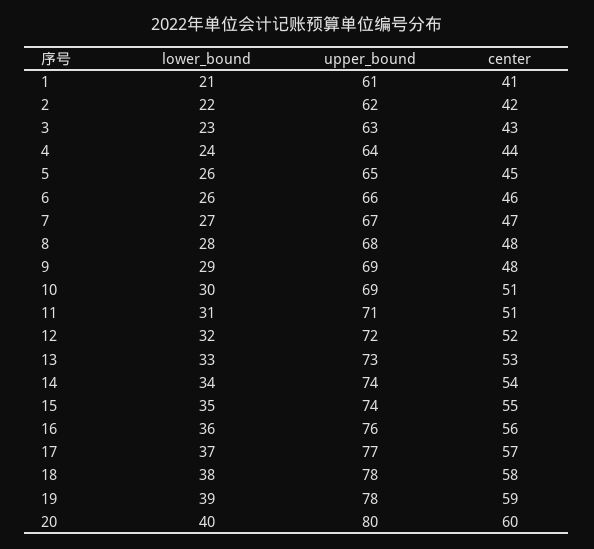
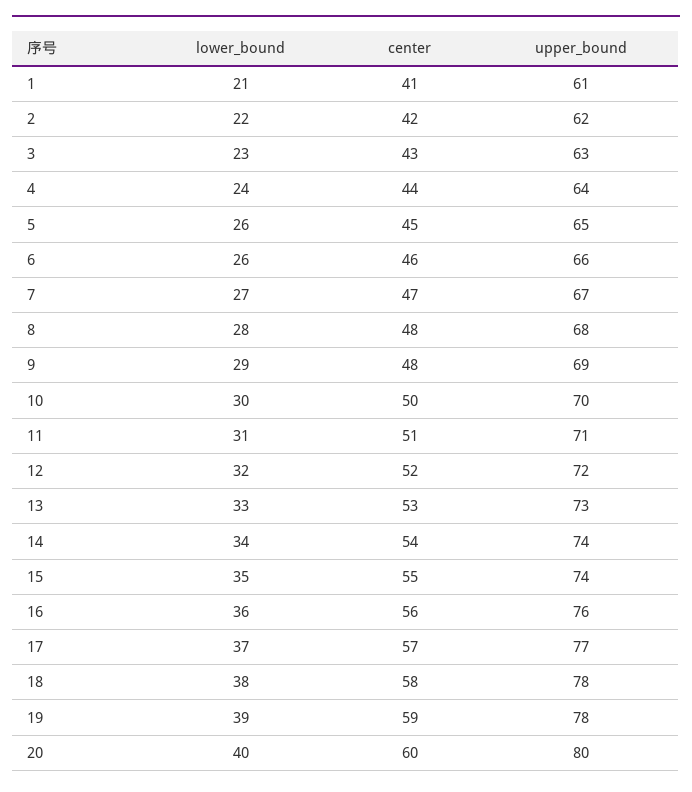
upper_bound, 10: 69 -> 70
center, 10: 51 -> 50

